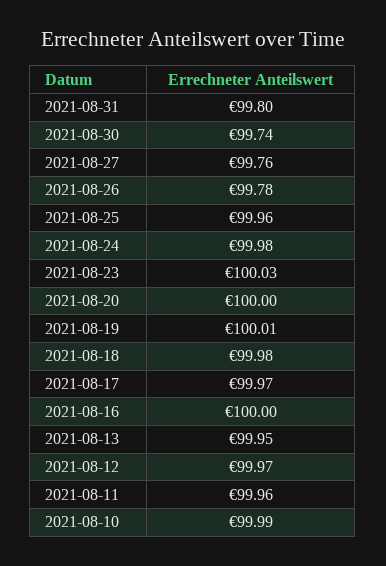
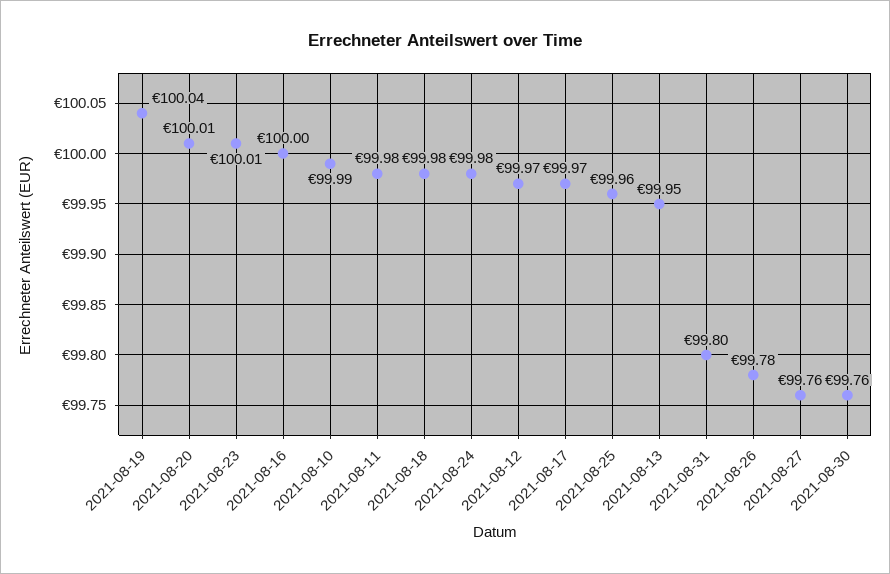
2021-08-30: 99.74 -> 99.76
2021-08-23: 100.03 -> 100.01
2021-08-20: 100 -> 100.01
2021-08-19: 100.01 -> 100.04
2021-08-11: 99.96 -> 99.98

